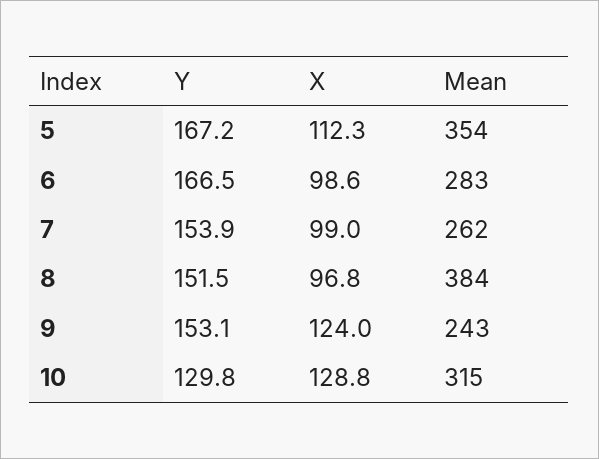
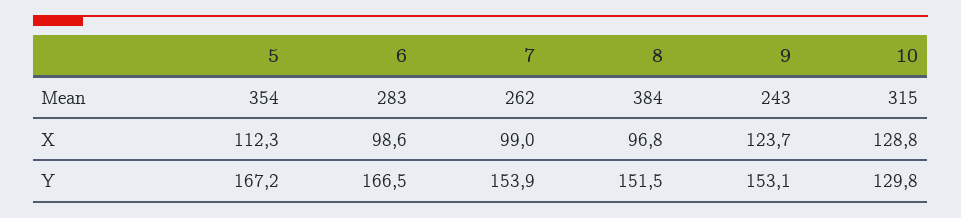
X, 9: 124 -> 123.7

